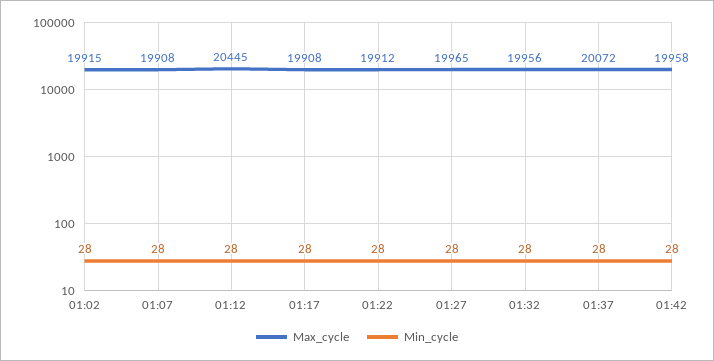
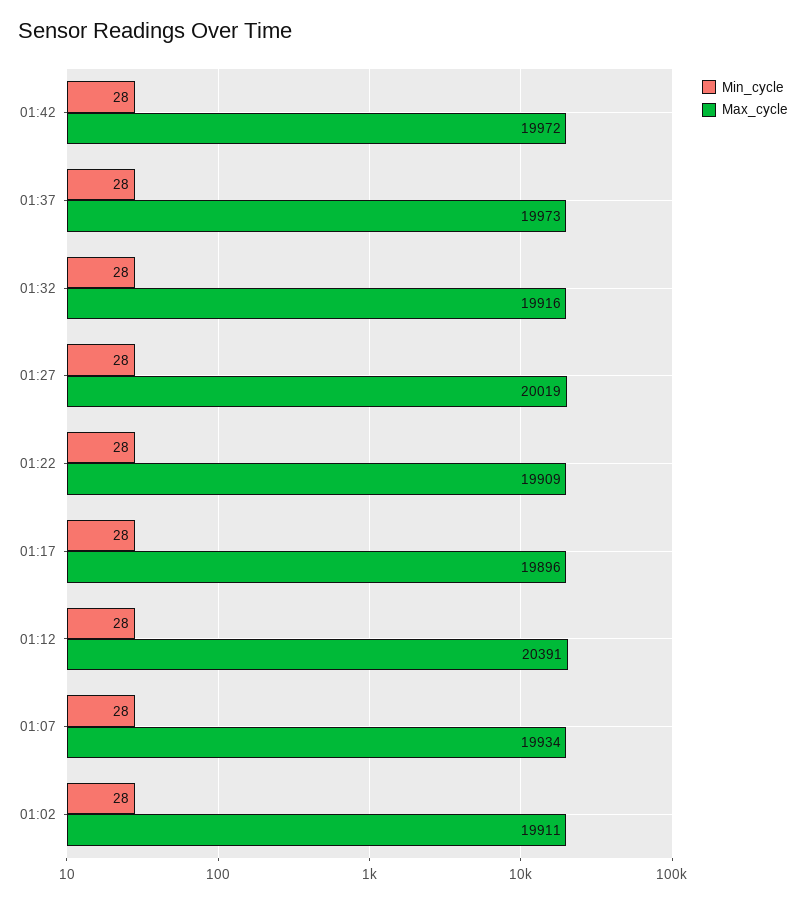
Max_cycle, 01:02: 19915 -> 19911
Max_cycle, 01:07: 19908 -> 19934
Max_cycle, 01:12: 20445 -> 20391
Max_cycle, 01:17: 19908 -> 19896
Max_cycle, 01:22: 19912 -> 19909
Max_cycle, 01:27: 19965 -> 20019
Max_cycle, 01:32: 19956 -> 19916
Max_cycle, 01:37: 20072 -> 19973
Max_cycle, 01:42: 19958 -> 19972

